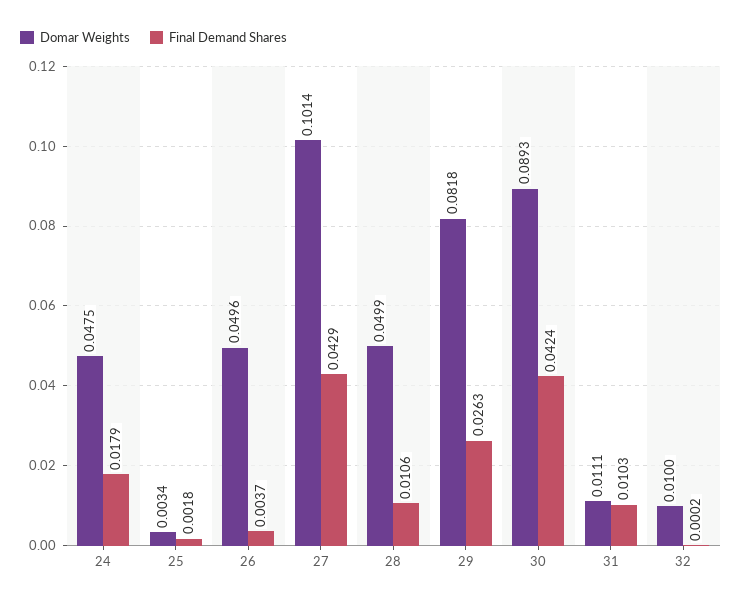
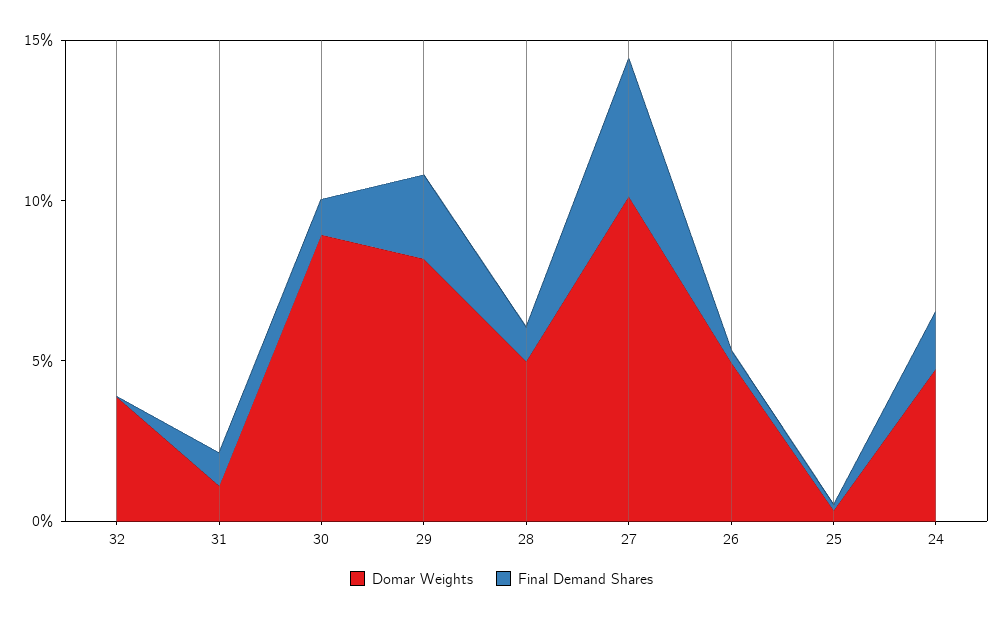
Final Demand Shares, 30: 0.0424 -> 0.01
Domar Weights, 32: 0.01 -> 0.04

